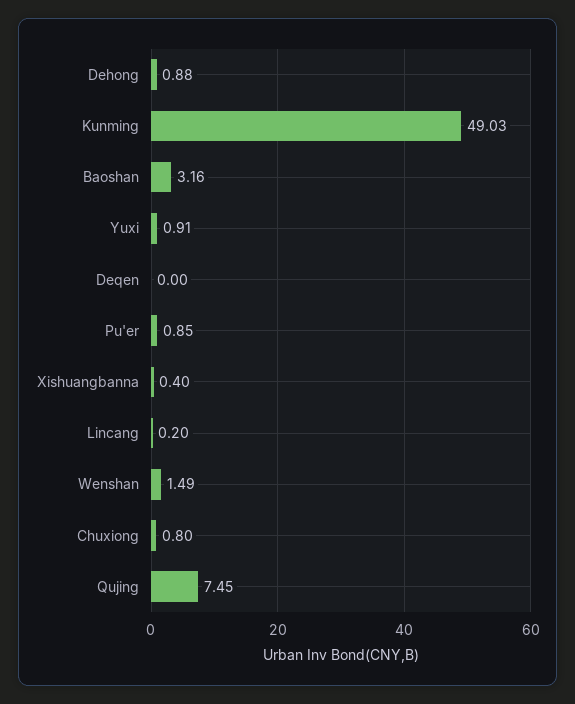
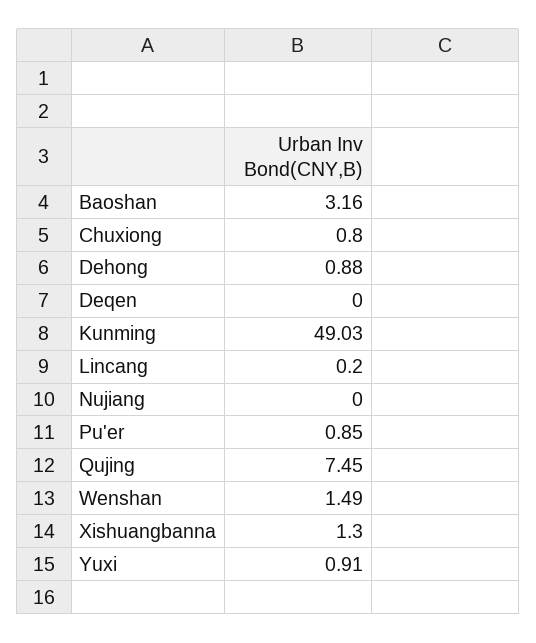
Xishuangbanna: 0.4 -> 1.3
Nujiang: none -> 0

